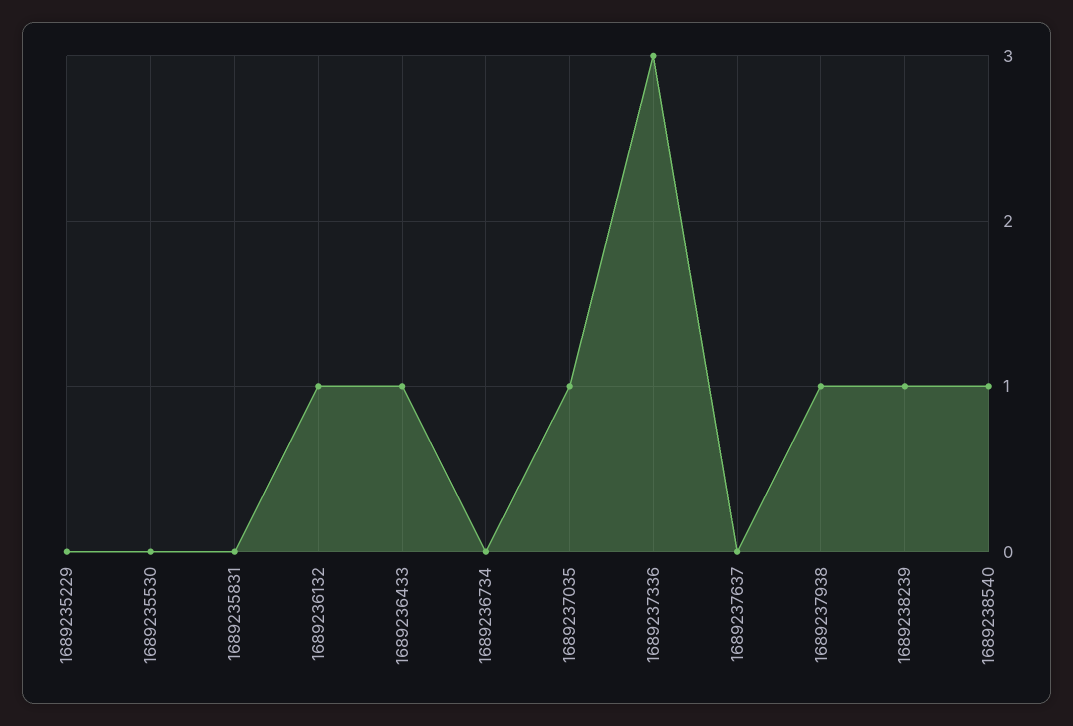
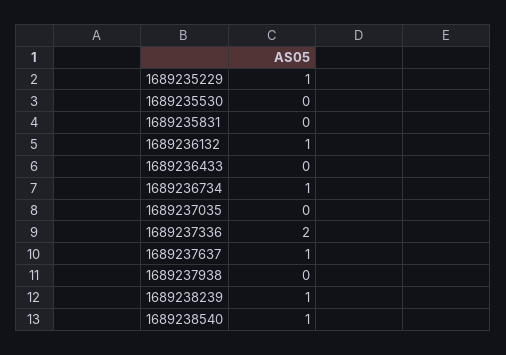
1689235229: 0 -> 1
1689236433: 1 -> 0
1689236734: 0 -> 1
1689237035: 1 -> 0
1689237336: 3 -> 2
1689237637: 0 -> 1
1689237938: 1 -> 0

